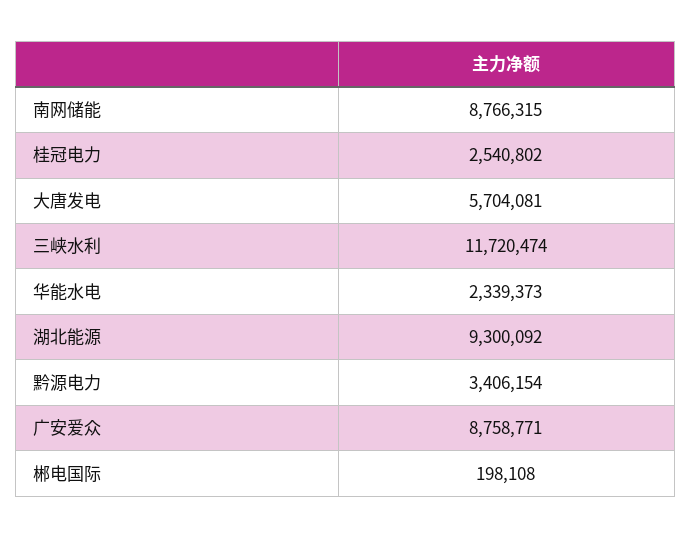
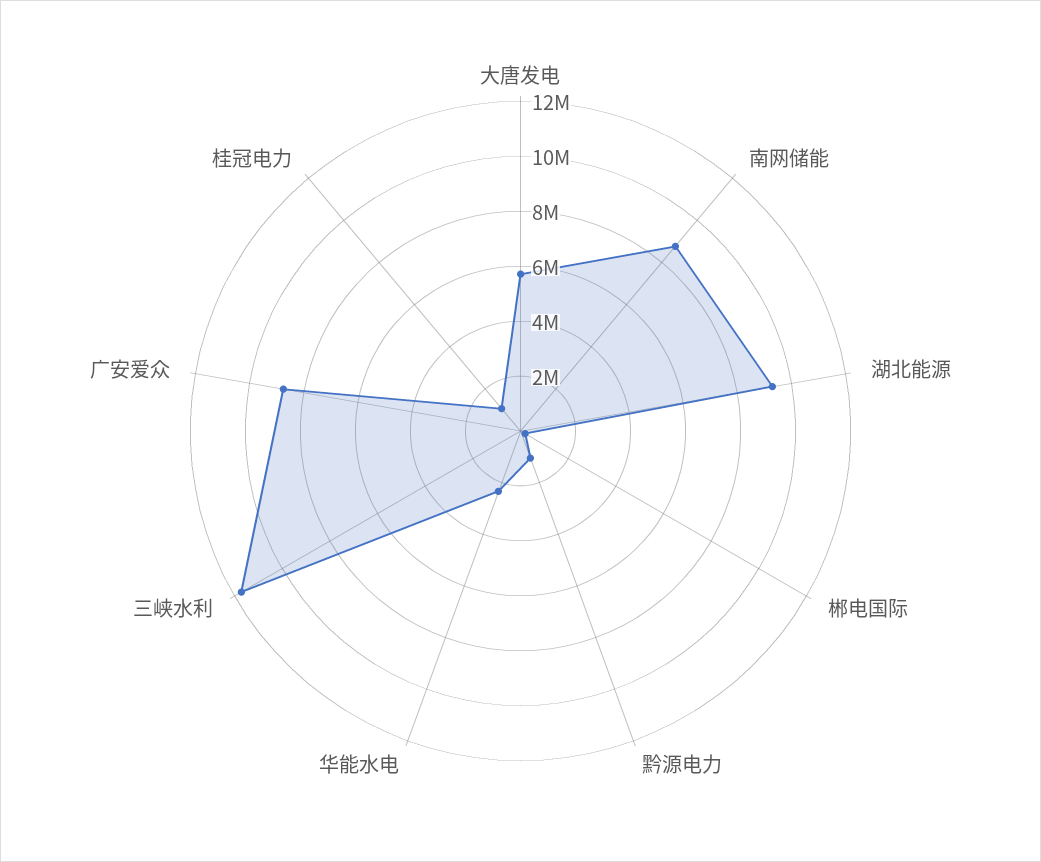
桂冠电力: 2540802 -> 1000000
黔源电力: 3406154 -> 1000000

